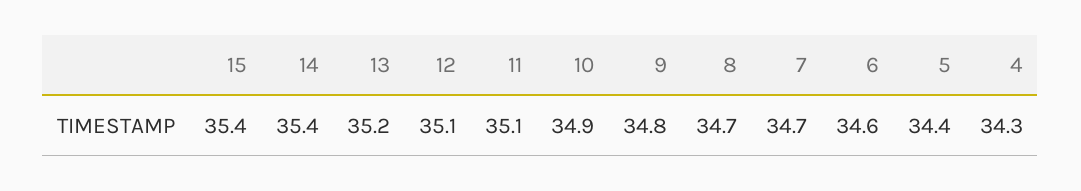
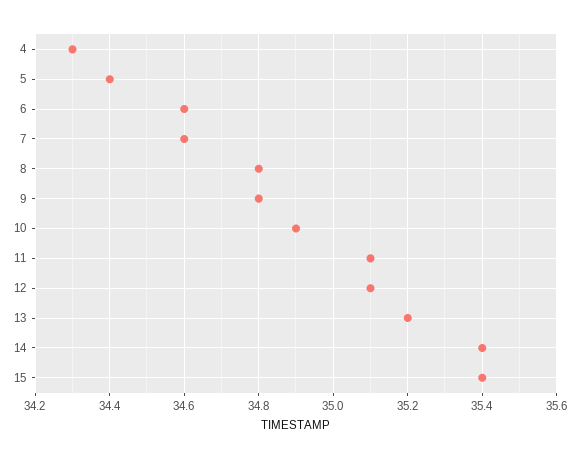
8: 34.7 -> 34.8
7: 34.7 -> 34.6

